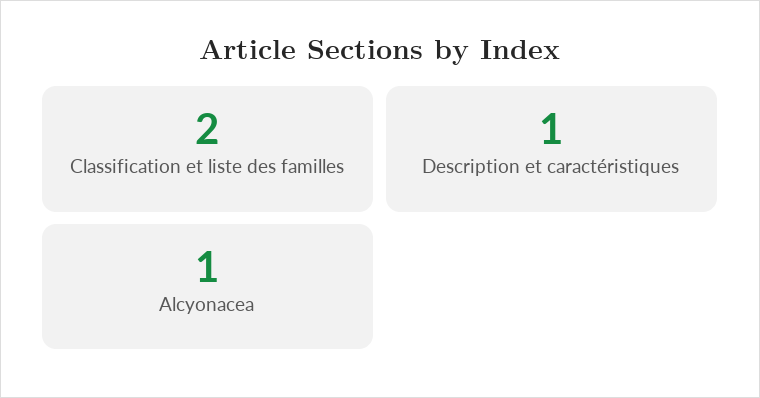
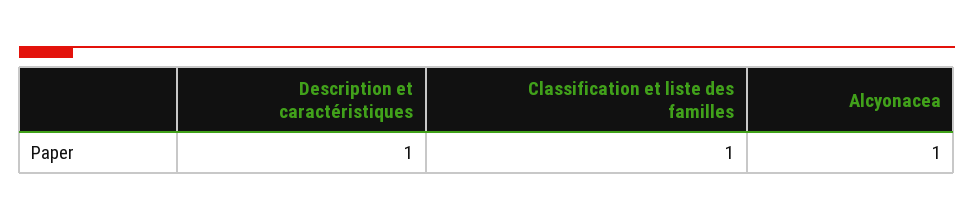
Classification et liste des familles: 2 -> 1

